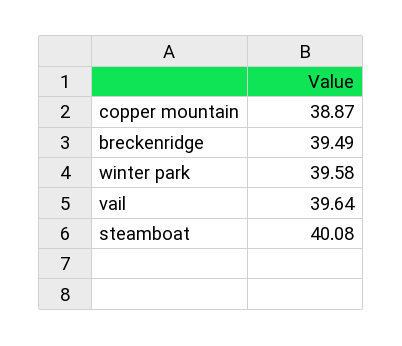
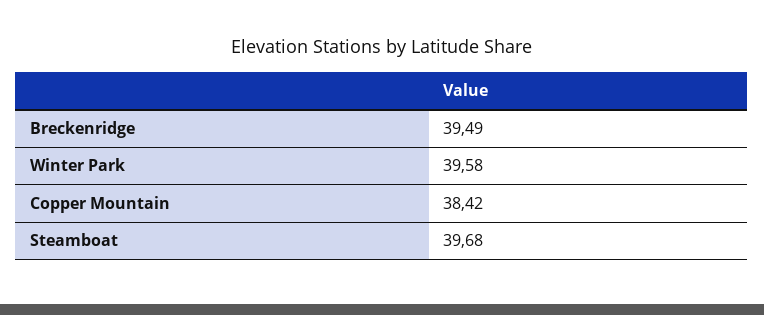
copper mountain: 38.87 -> 38.42
vail: 39.64 -> none
steamboat: 40.08 -> 39.68

